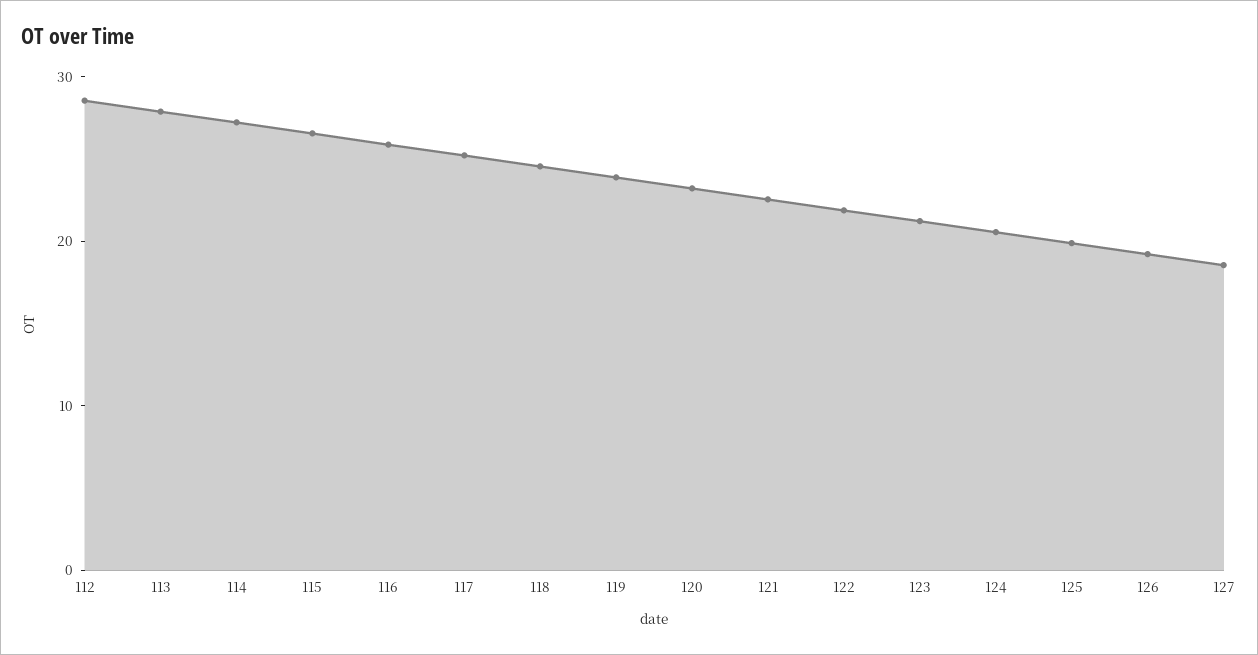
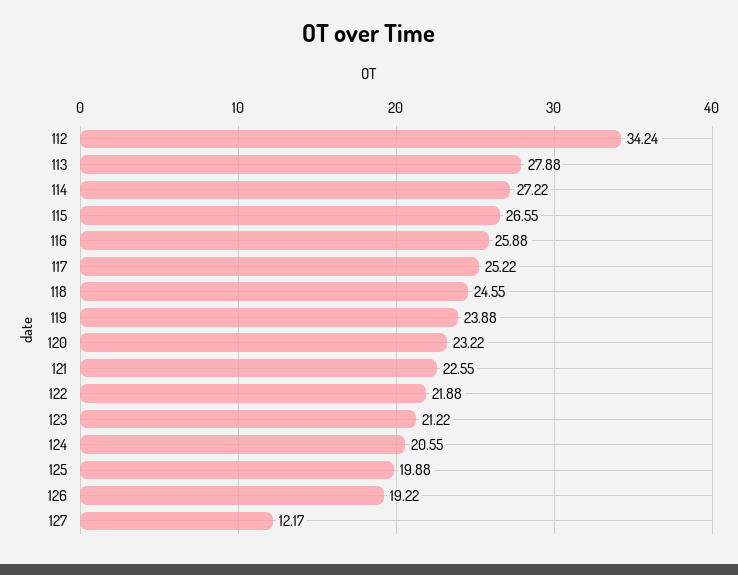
112: 28 -> 34.24
127: 18 -> 12.17

